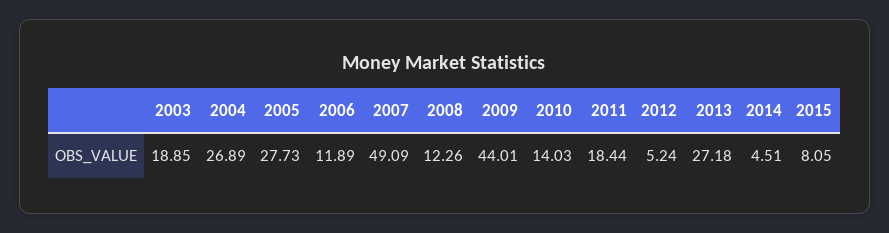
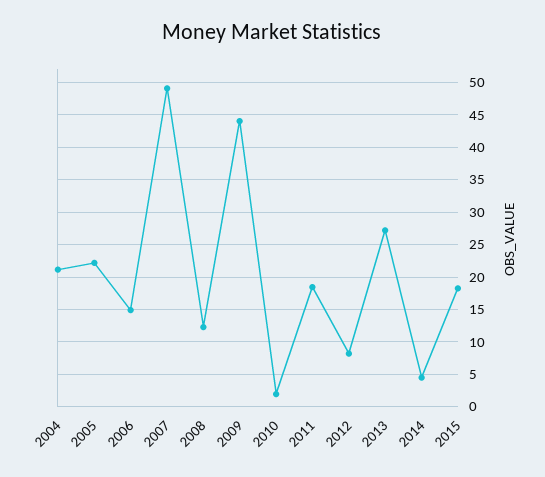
2003: 18.85 -> none
2004: 26.89 -> 21
2005: 27.73 -> 22
2006: 11.89 -> 15
2010: 14.03 -> 2
2012: 5.24 -> 8
2015: 8.05 -> 18

